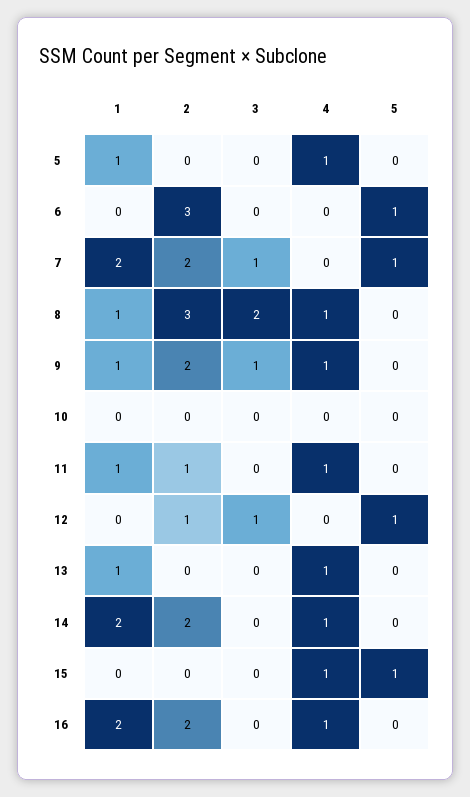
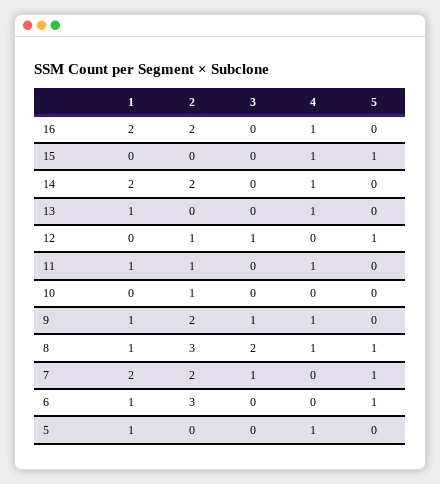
1, 6: 0 -> 1
5, 8: 0 -> 1
2, 10: 0 -> 1

